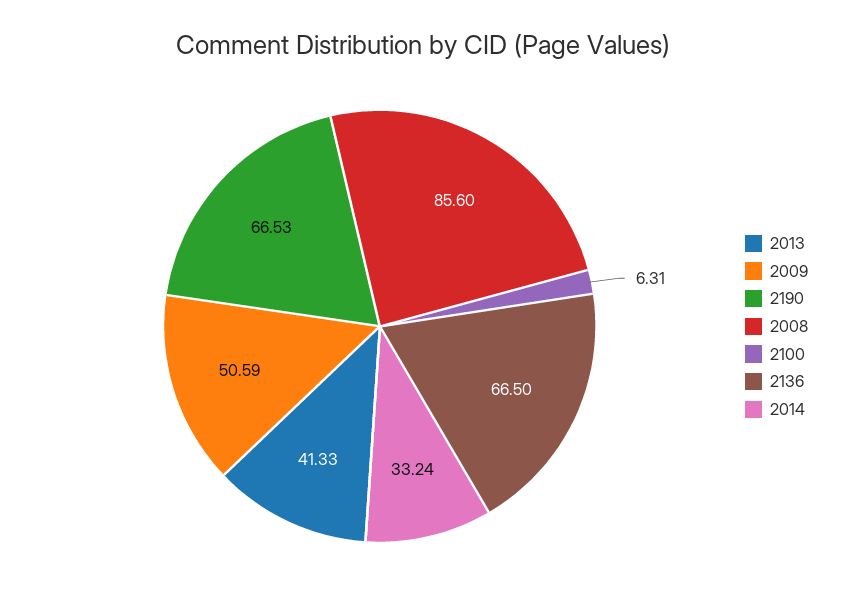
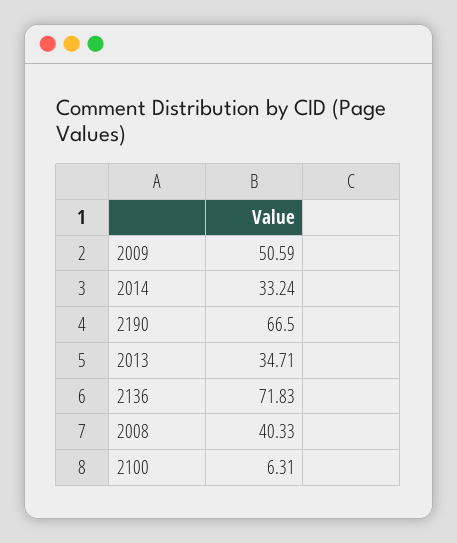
2013: 41.33 -> 34.71
2190: 66.53 -> 66.5
2008: 85.6 -> 40.33
2136: 66.5 -> 71.83

